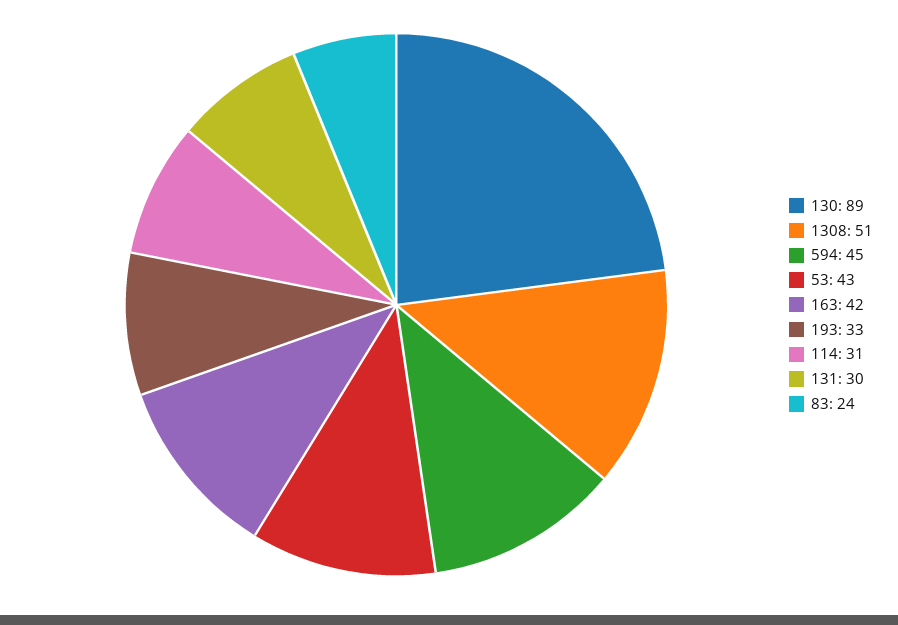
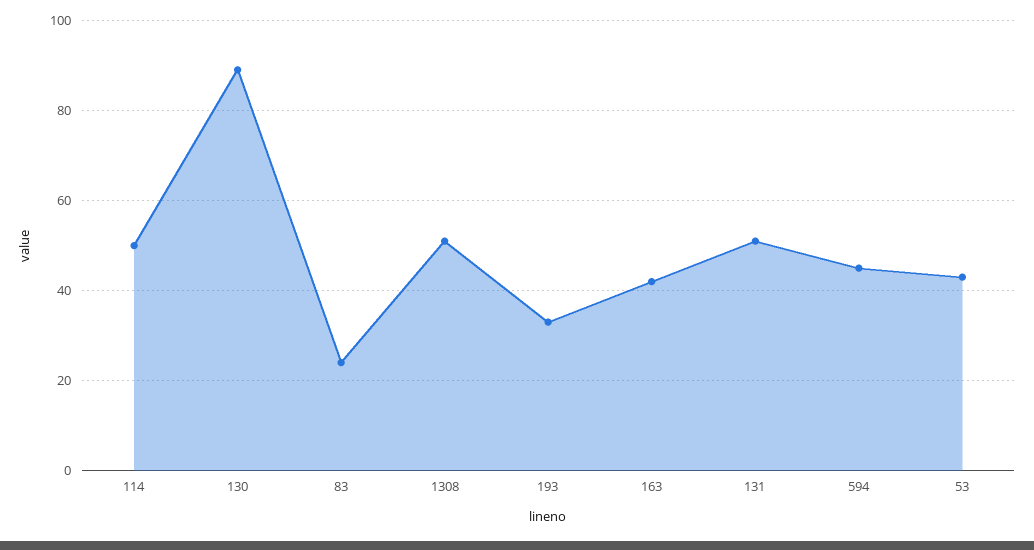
114: 31 -> 50
131: 30 -> 50

